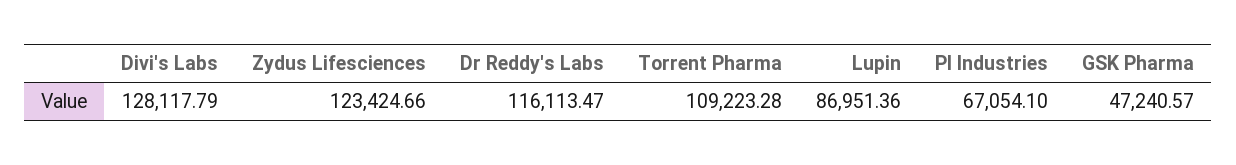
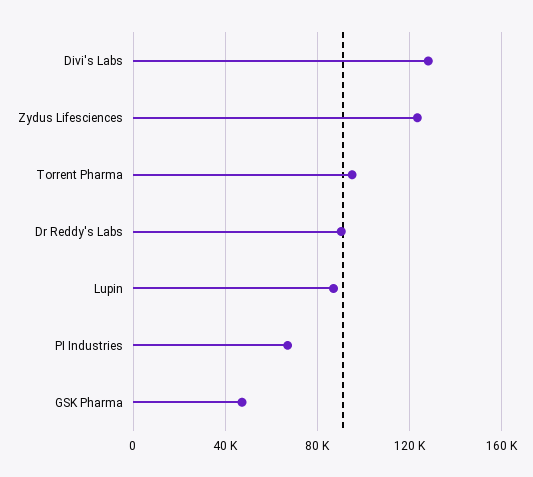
Dr Reddy's Labs: 116113.47 -> 90000
Torrent Pharma: 109223.28 -> 95000

